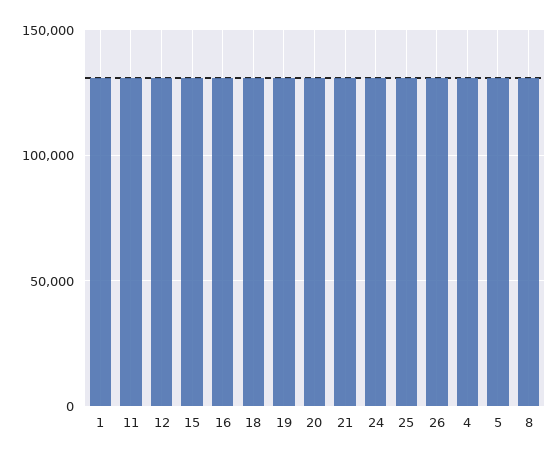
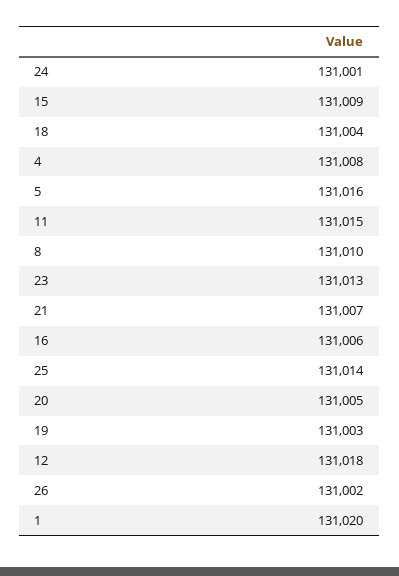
23: none -> 131013

